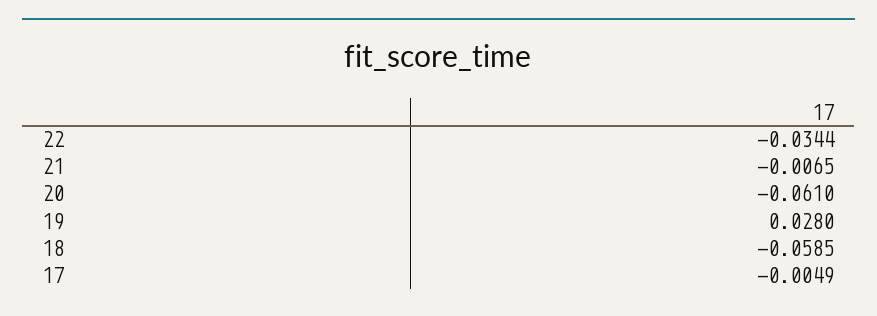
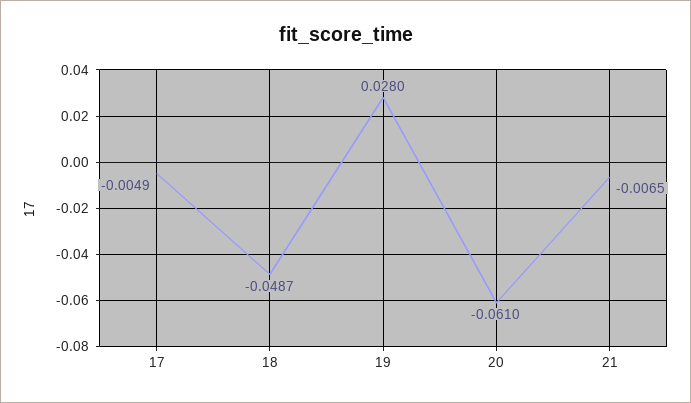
22: -0.0344 -> none
18: -0.0585 -> -0.0487

